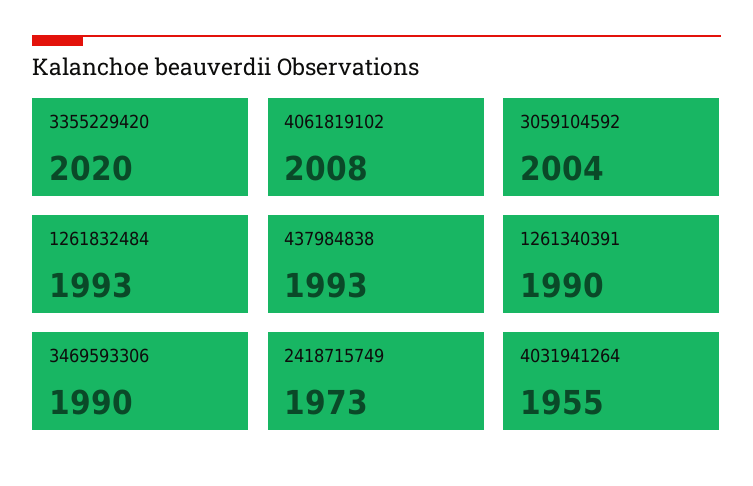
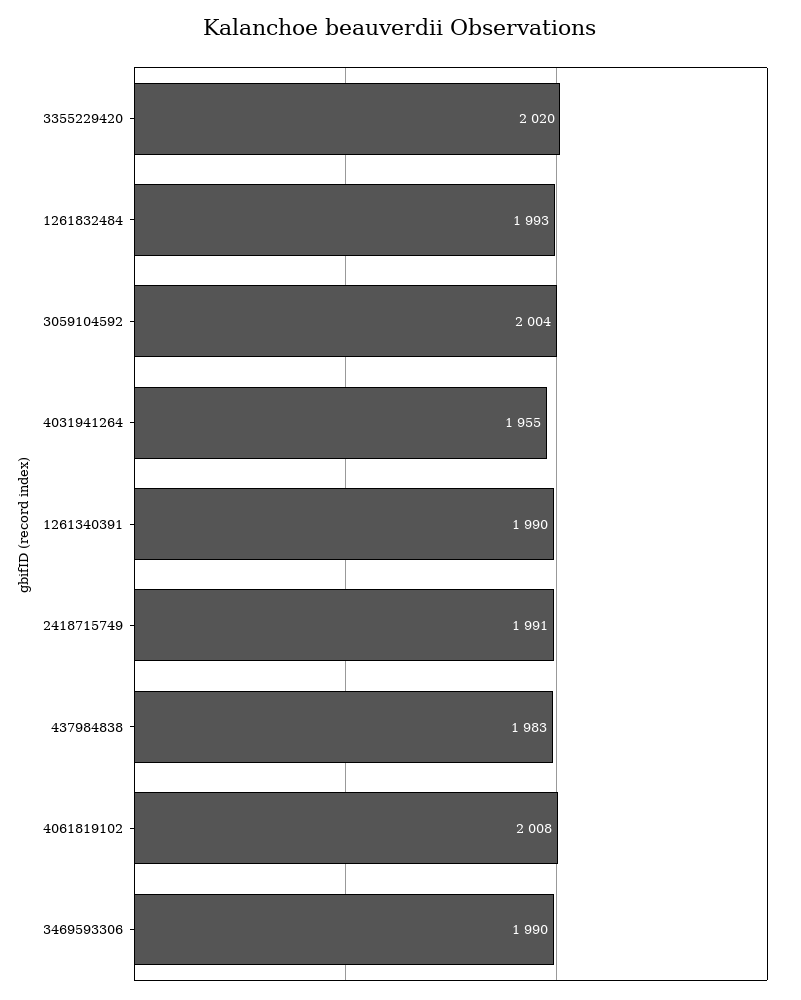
437984838: 1993 -> 1983
2418715749: 1973 -> 1991

